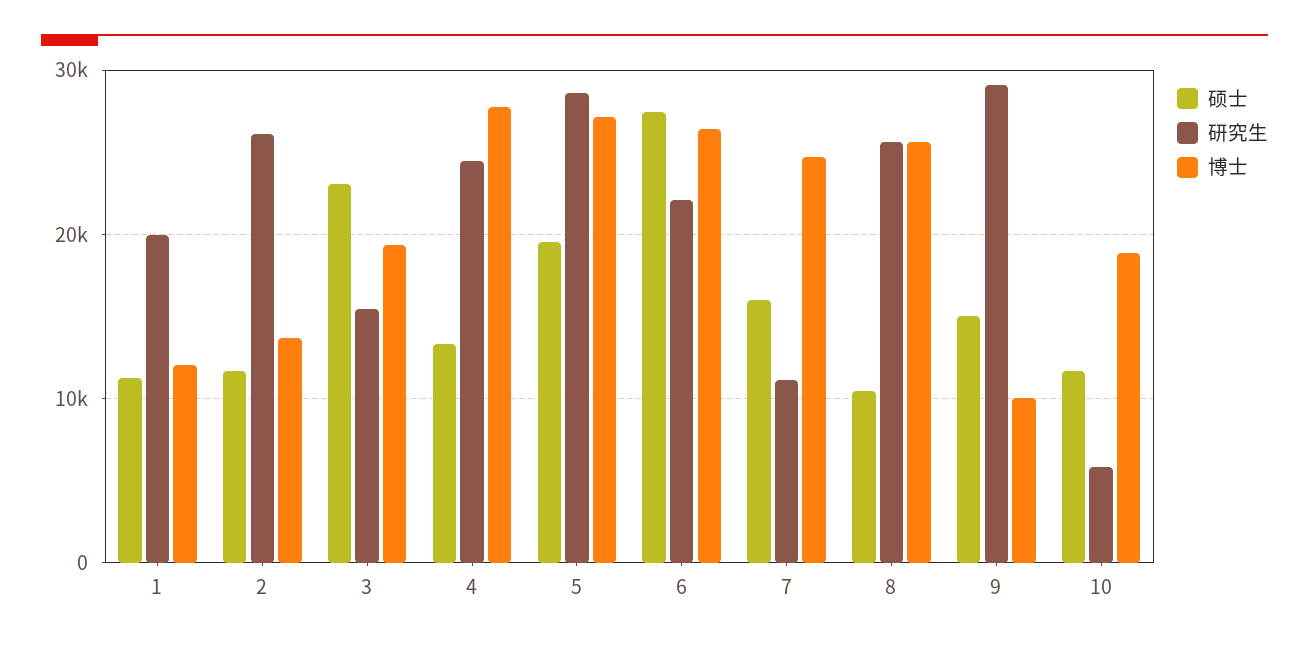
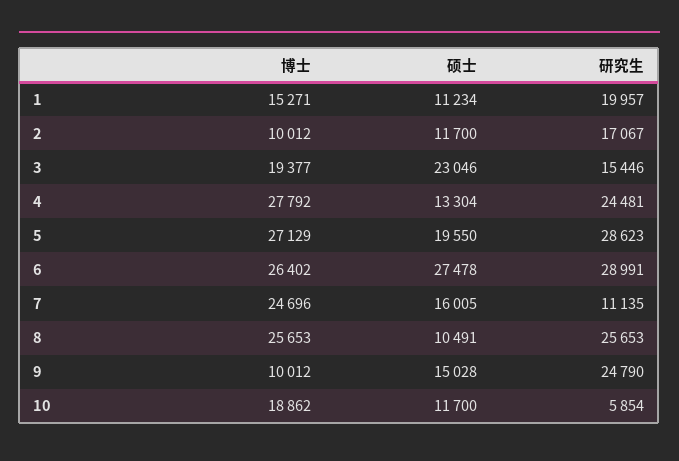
博士, 1: 12000 -> 15271
研究生, 2: 26000 -> 17067
博士, 2: 14000 -> 10012
研究生, 6: 22000 -> 28991
研究生, 9: 29000 -> 24790

